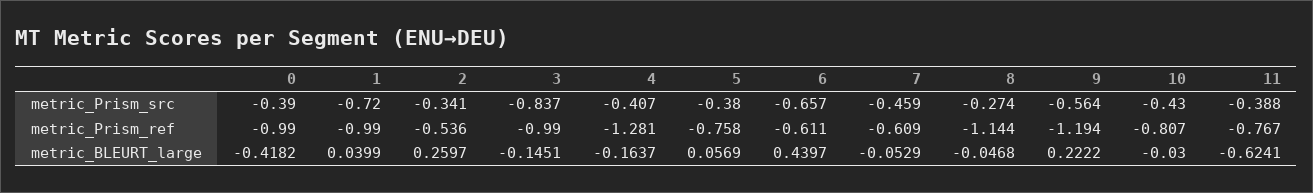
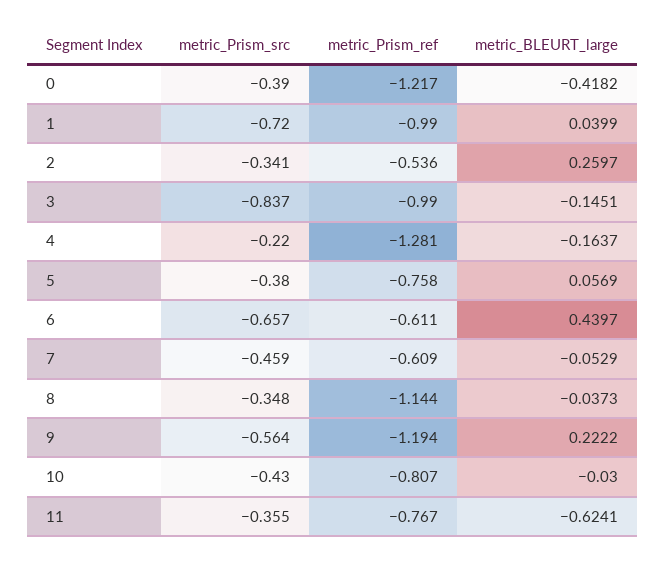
4, metric_Prism_src: -0.407 -> -0.22
8, metric_Prism_src: -0.274 -> -0.348
11, metric_Prism_src: -0.388 -> -0.355
0, metric_Prism_ref: -0.99 -> -1.217
8, metric_BLEURT_large: -0.0468 -> -0.0373

